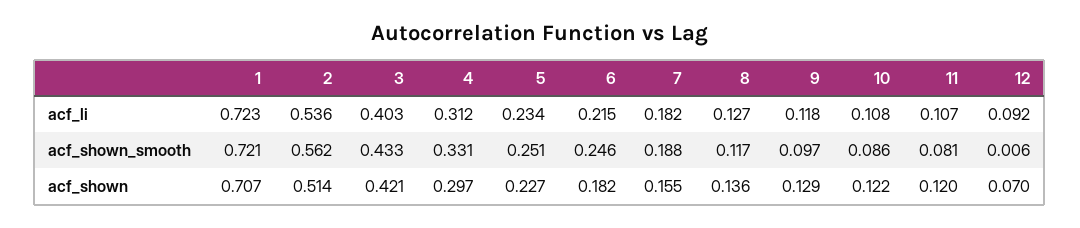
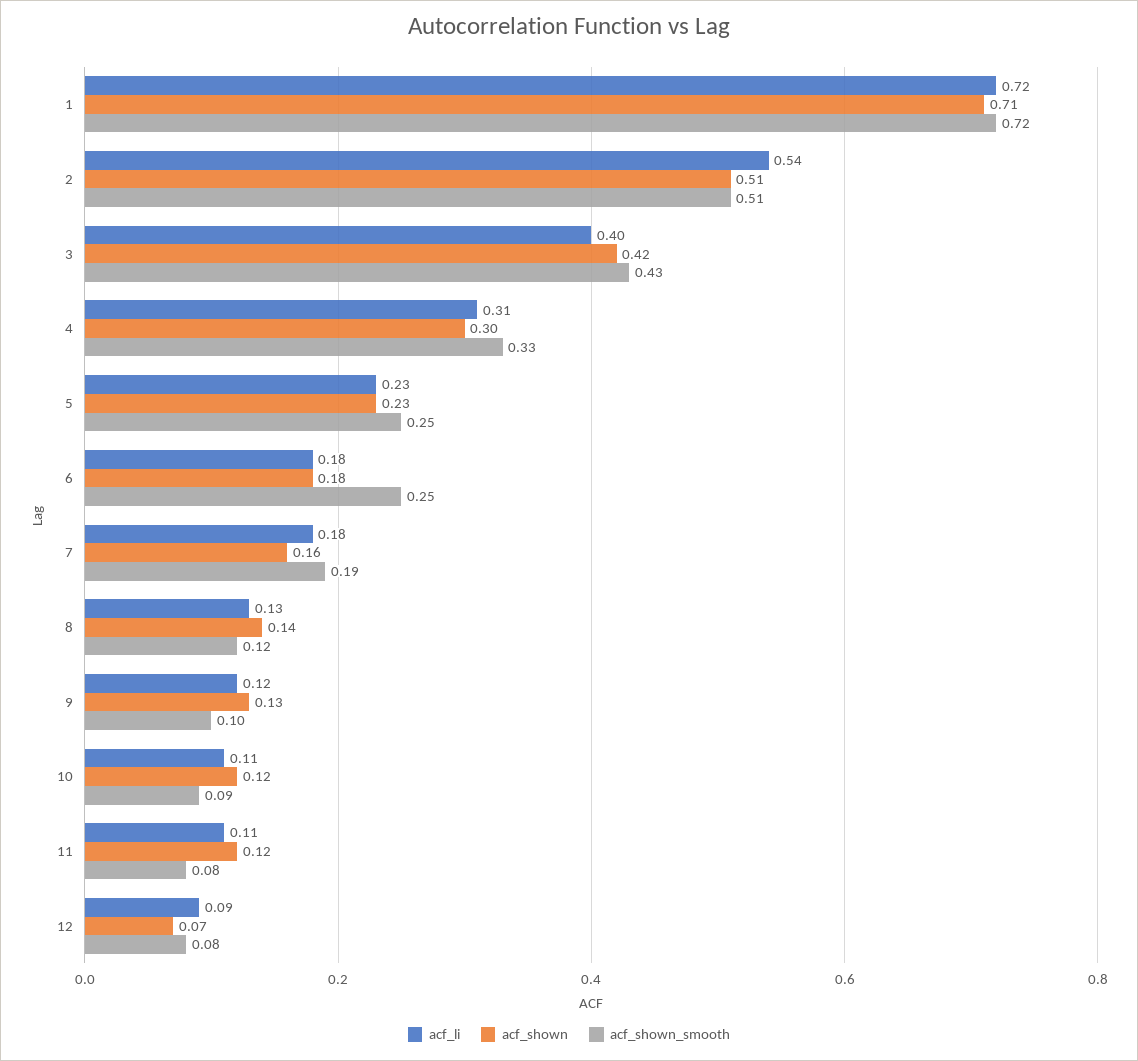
acf_li, 6: 0.215 -> 0.18
acf_shown_smooth, 2: 0.562 -> 0.51
acf_shown_smooth, 12: 0.006 -> 0.08

